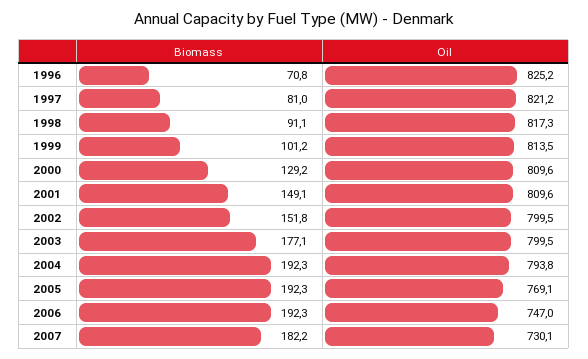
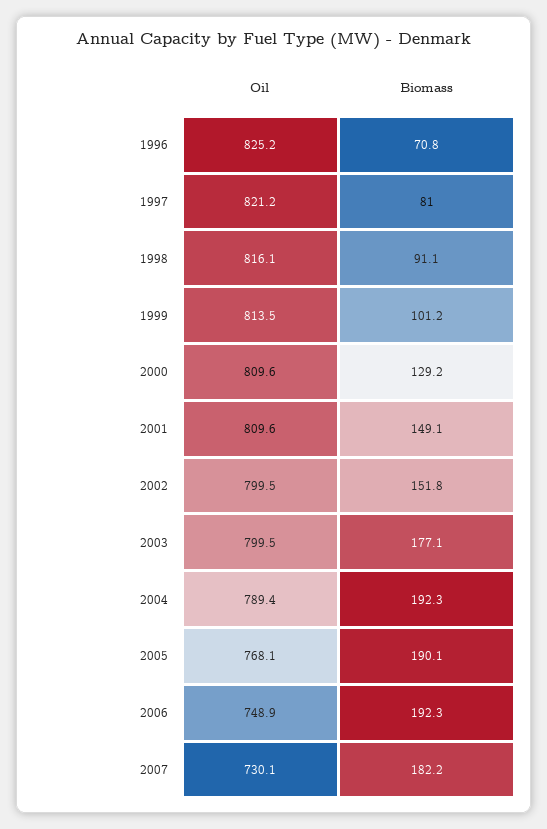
Oil, 1998: 817.3 -> 816.1
Oil, 2004: 793.8 -> 789.4
Biomass, 2005: 192.3 -> 190.1
Oil, 2005: 769.1 -> 768.1
Oil, 2006: 747 -> 748.9

